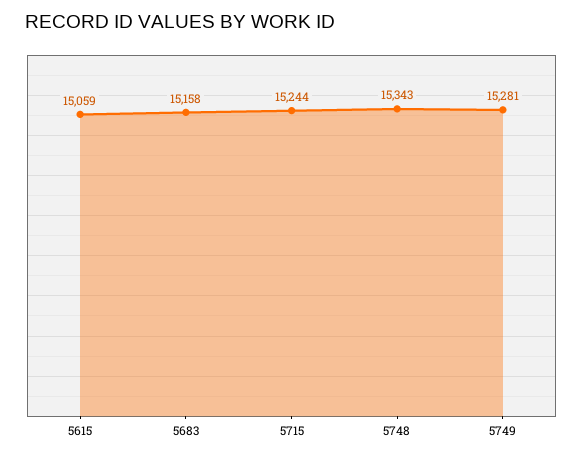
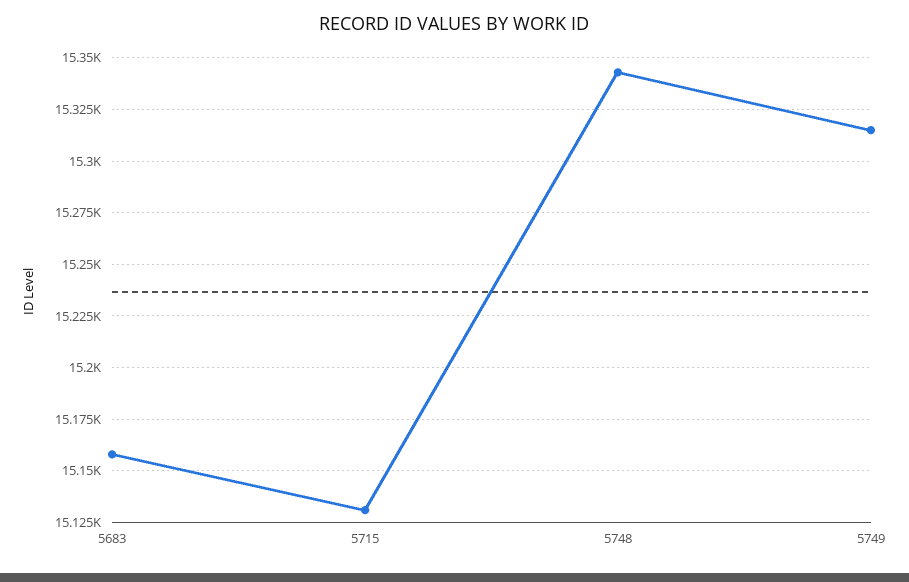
5615: 15059 -> none
5715: 15244 -> 15130
5749: 15281 -> 15315

